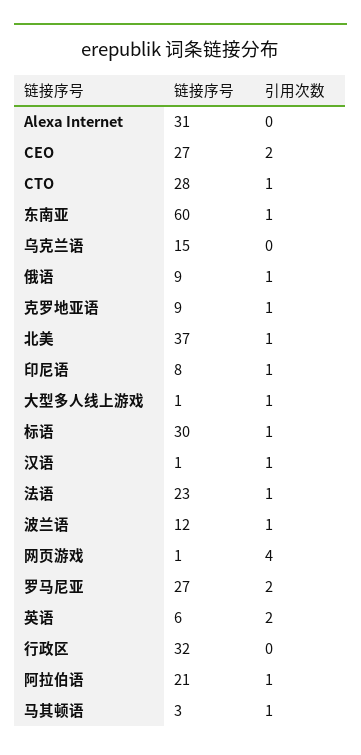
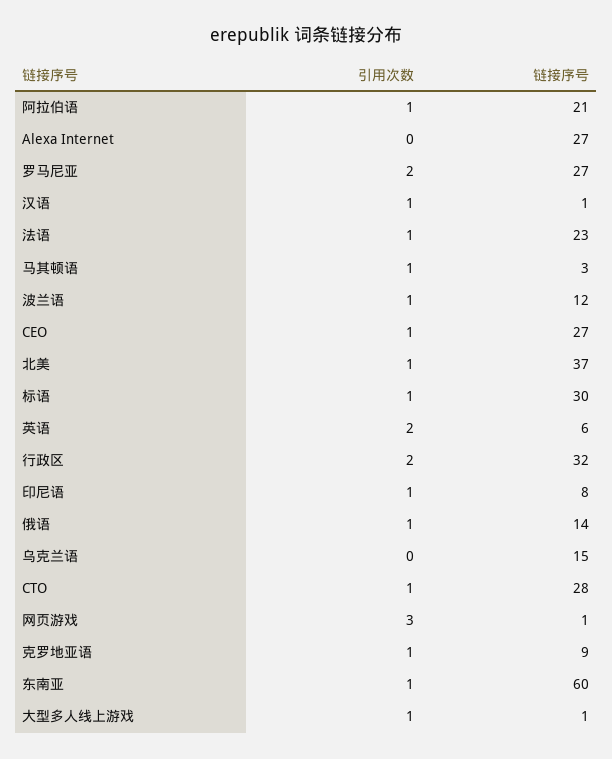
链接序号, Alexa Internet: 31 -> 27
引用次数, CEO: 2 -> 1
链接序号, 俄语: 9 -> 14
引用次数, 网页游戏: 4 -> 3
引用次数, 行政区: 0 -> 2

